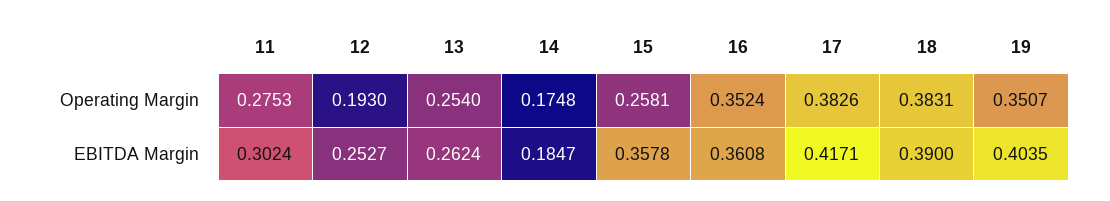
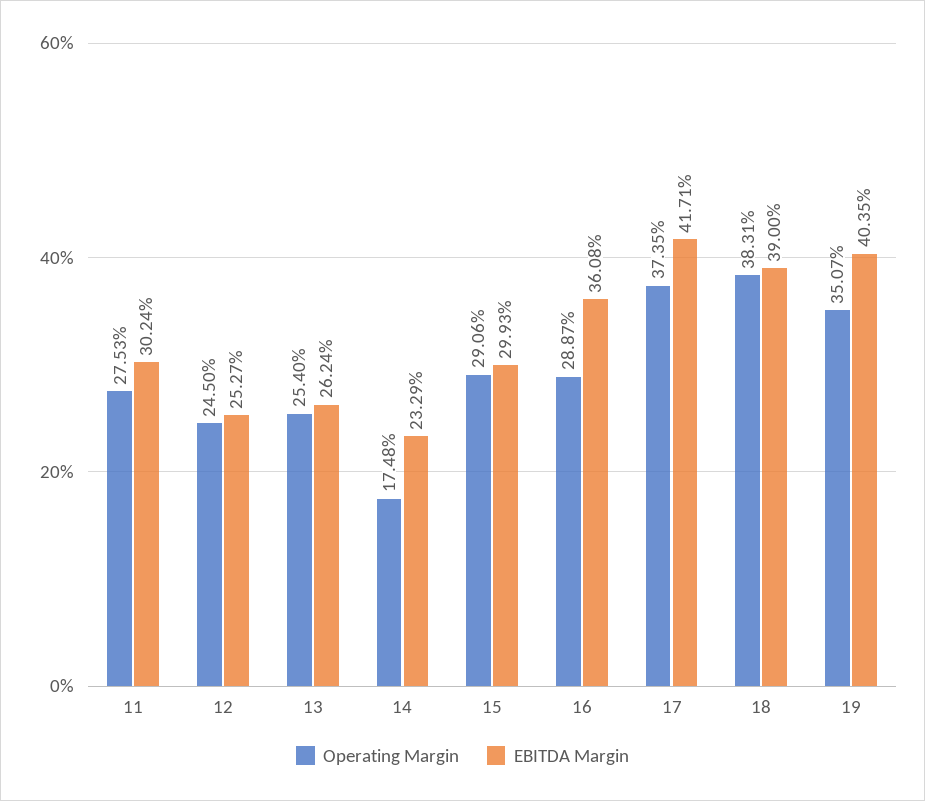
Operating Margin, 12: 0.193 -> 0.245
Operating Margin, 15: 0.2581 -> 0.2906
Operating Margin, 16: 0.3524 -> 0.2887
Operating Margin, 17: 0.3826 -> 0.3735
EBITDA Margin, 14: 0.1847 -> 0.2329
EBITDA Margin, 15: 0.3578 -> 0.2993

